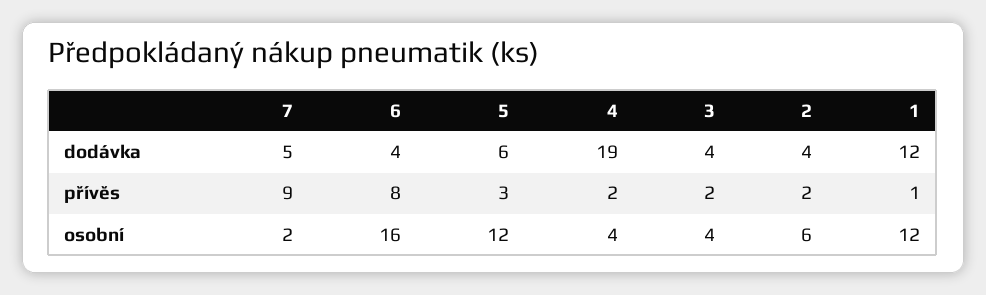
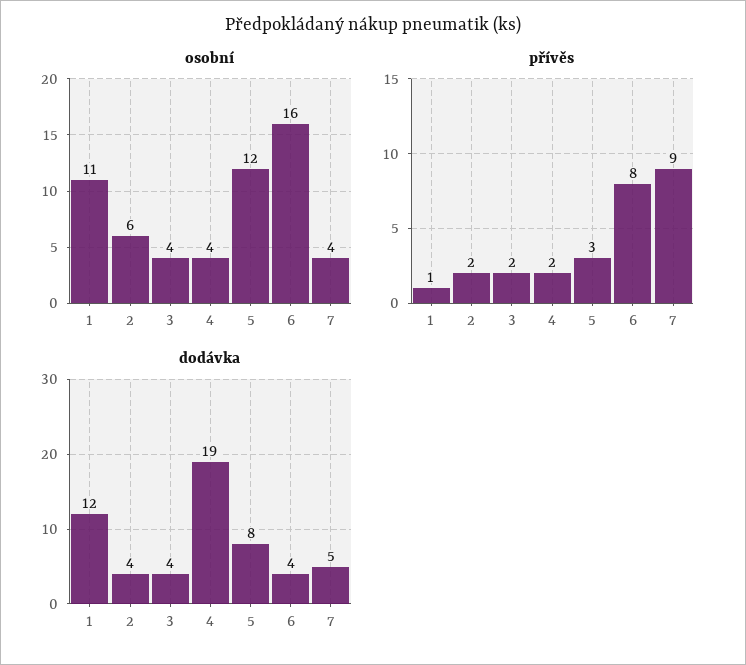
dodávka, 5: 6 -> 8
osobní, 7: 2 -> 4
osobní, 1: 12 -> 11

